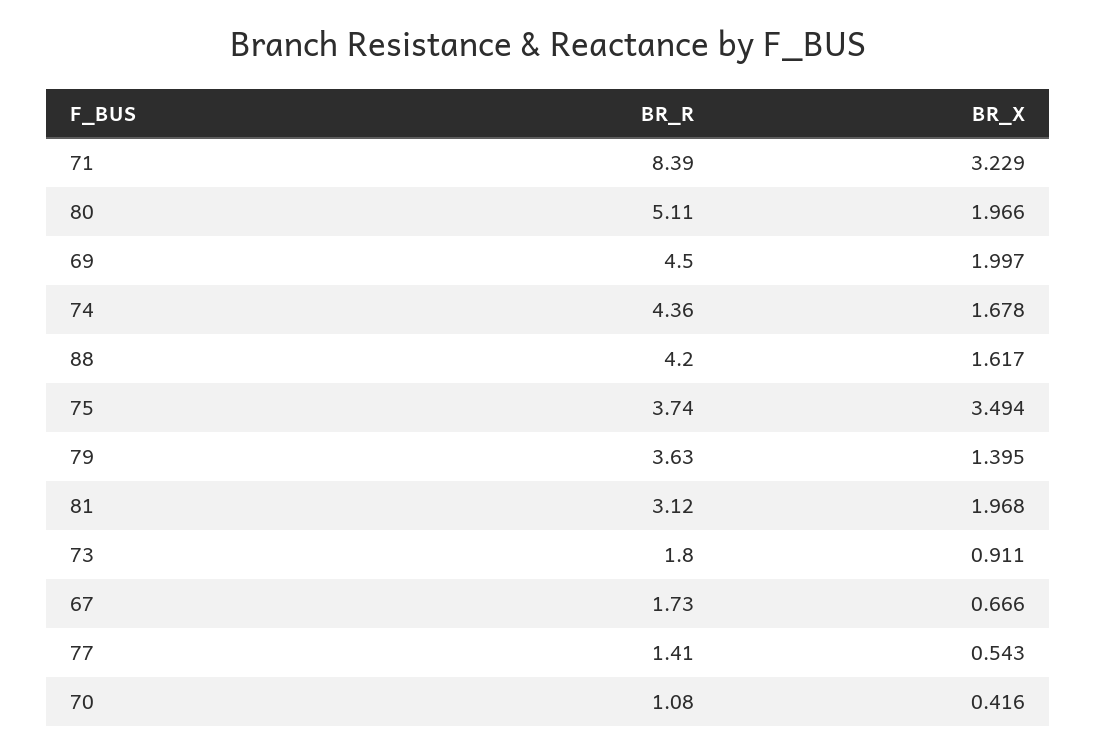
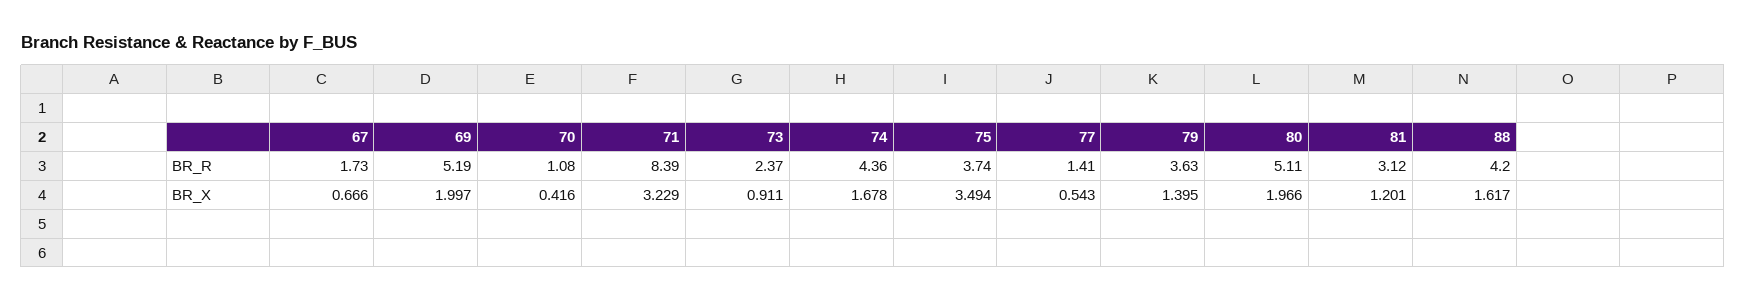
BR_R, 69: 4.5 -> 5.19
BR_X, 81: 1.968 -> 1.201
BR_R, 73: 1.8 -> 2.37

